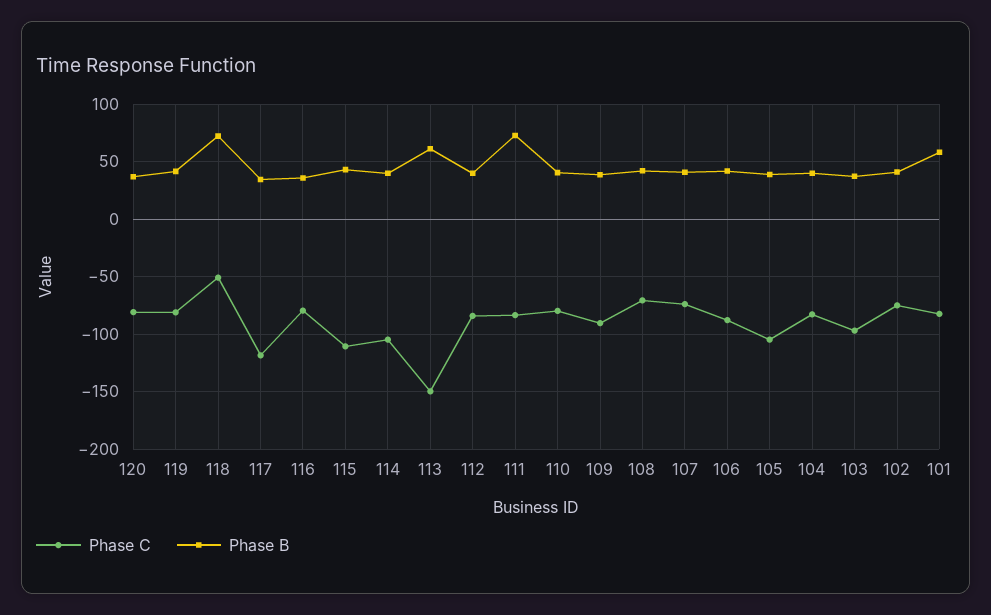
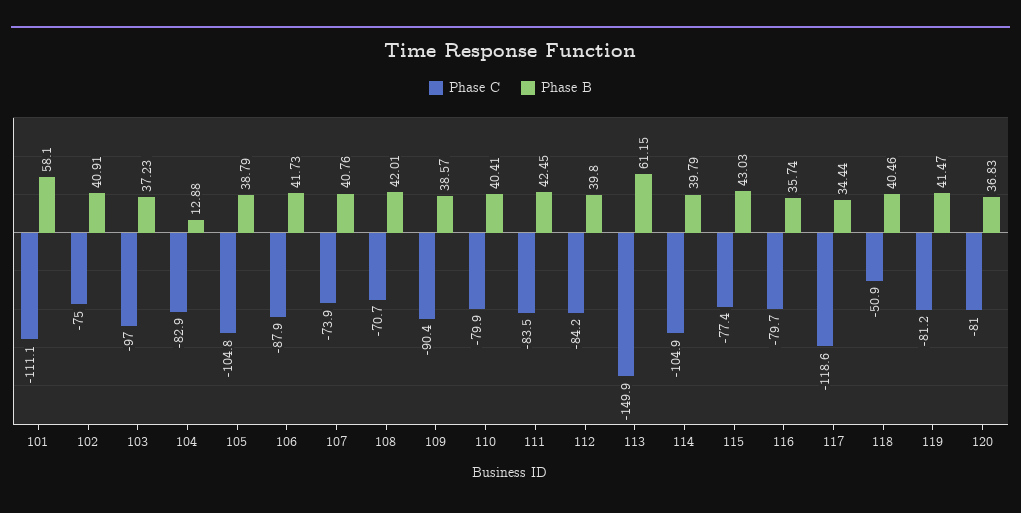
Phase B, 118: 70 -> 40.46
Phase C, 115: -110 -> -77.4
Phase B, 111: 70 -> 42.45
Phase B, 104: 40 -> 12.88
Phase C, 101: -80 -> -111.1

